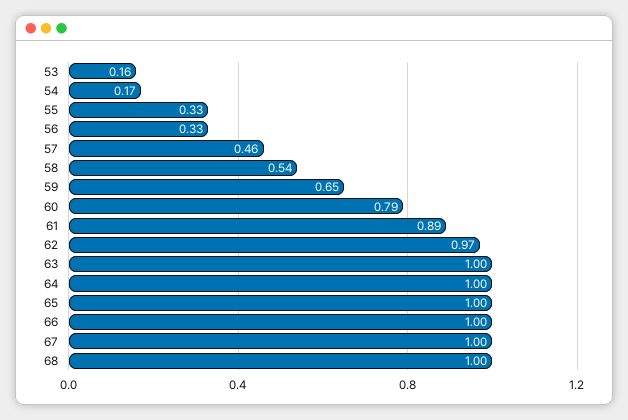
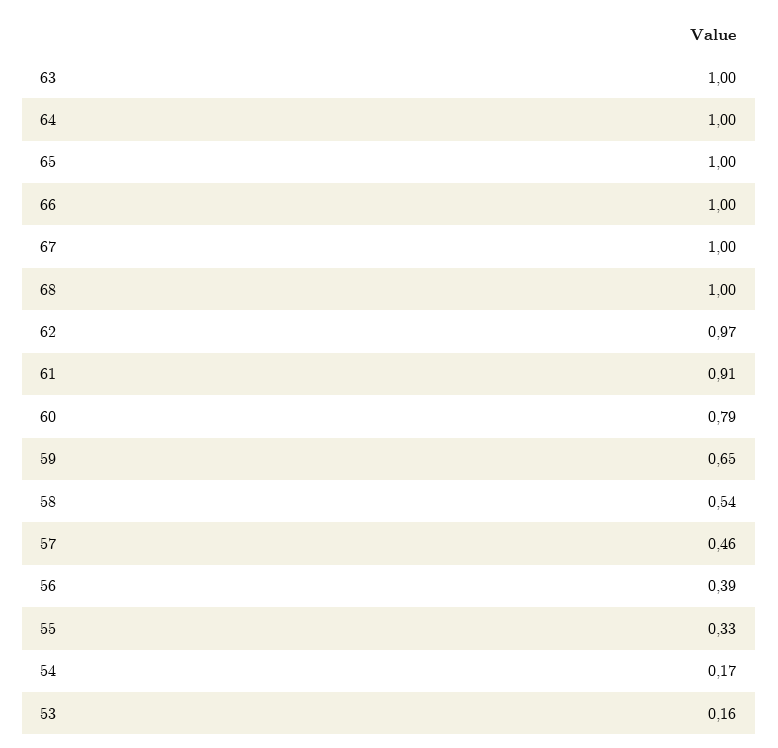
56: 0.33 -> 0.39
61: 0.89 -> 0.91

